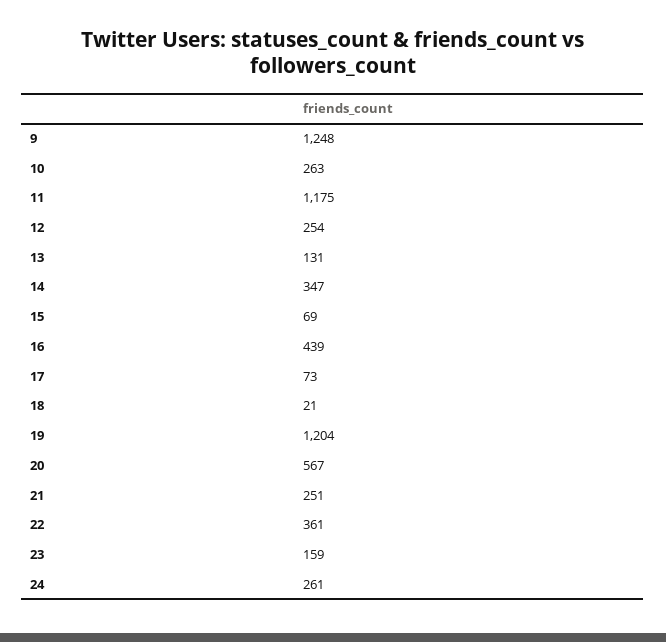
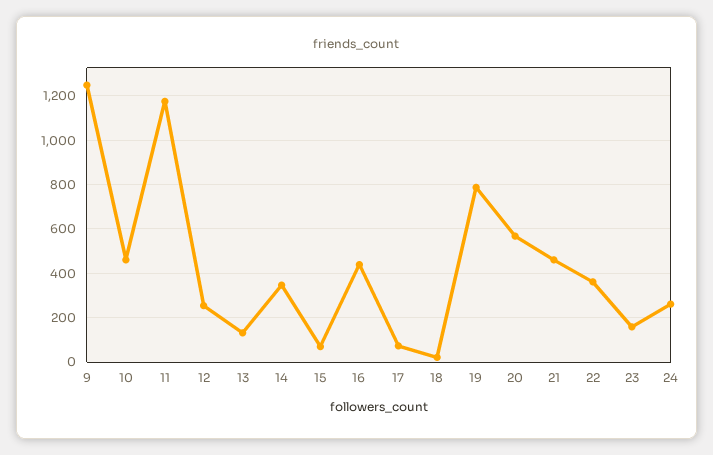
10: 263 -> 450
19: 1204 -> 800
21: 251 -> 450

